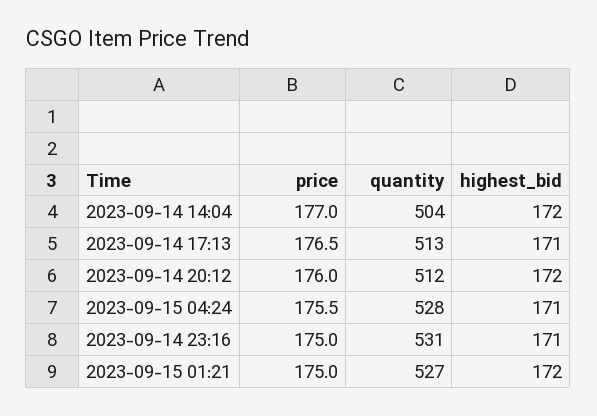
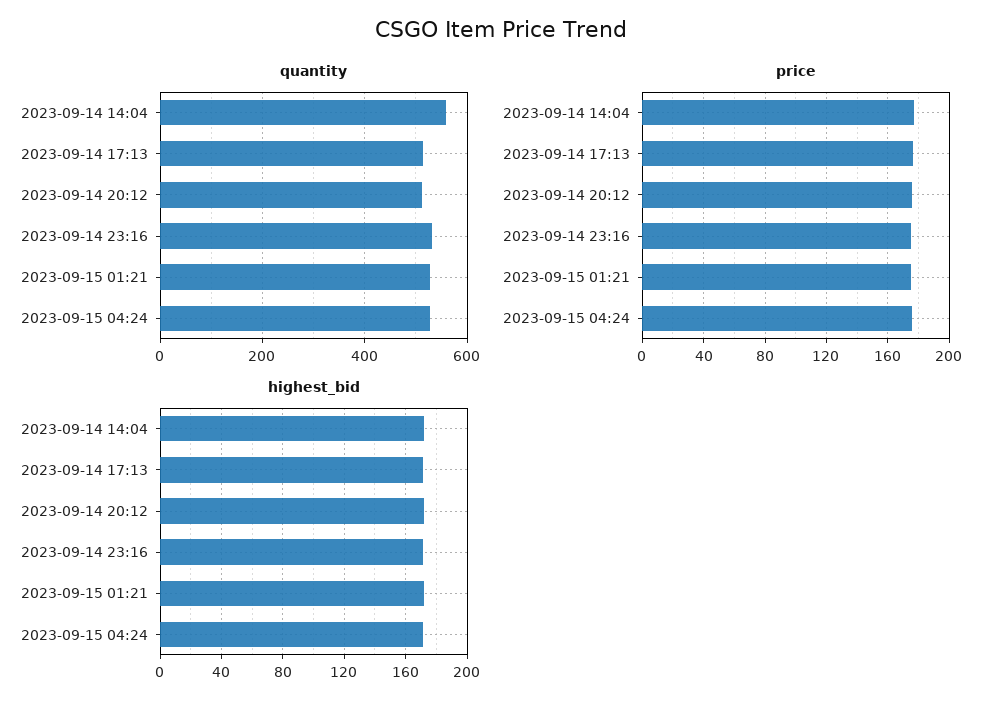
quantity, 2023-09-14 14:04: 504 -> 560

